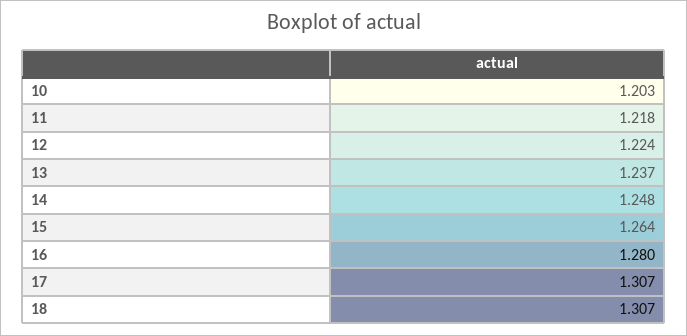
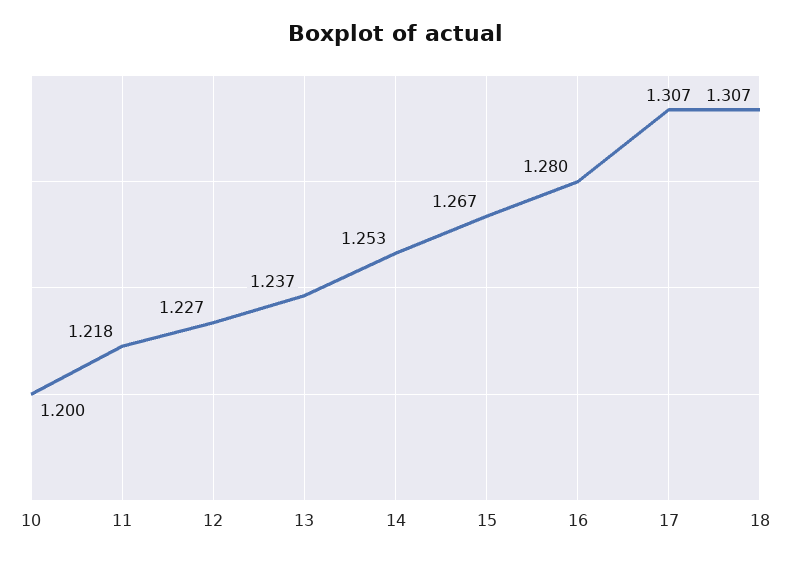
10: 1.203 -> 1.2
12: 1.224 -> 1.227
14: 1.248 -> 1.253
15: 1.264 -> 1.267

